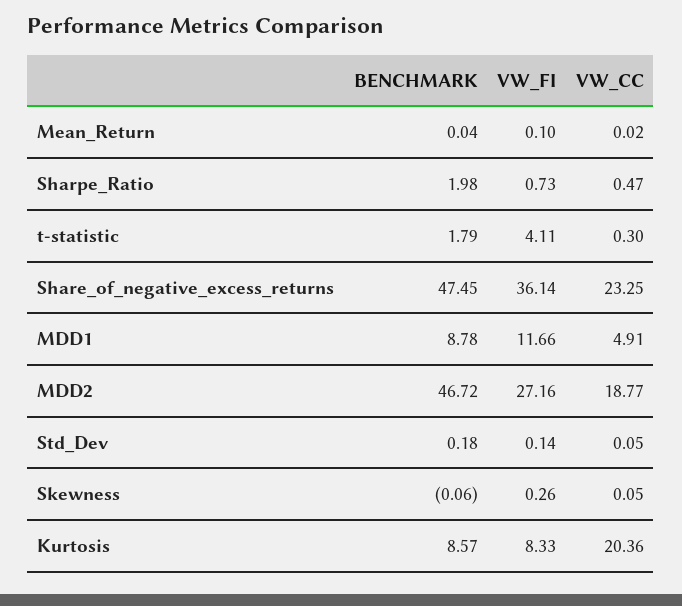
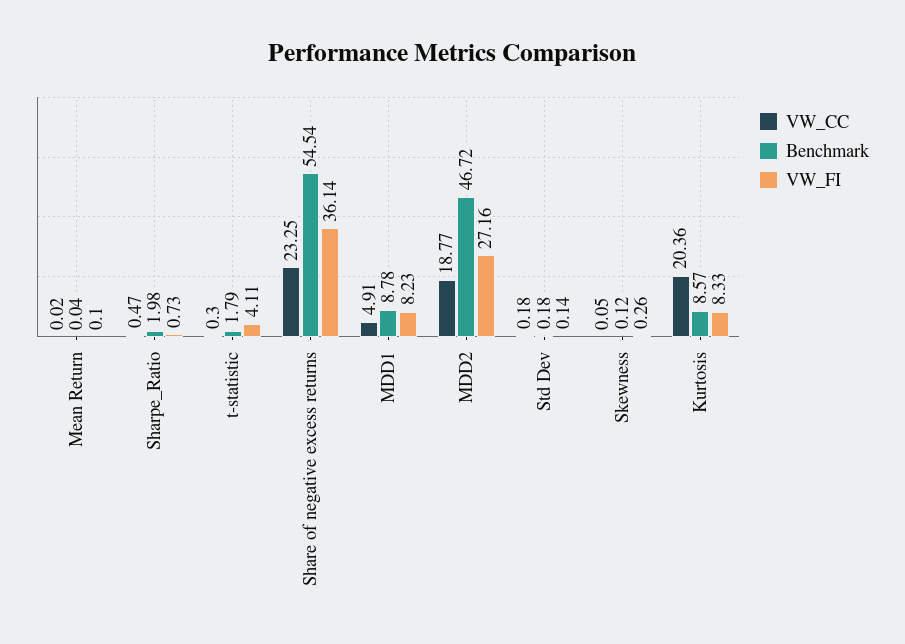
BENCHMARK, Share_of_negative_excess_returns: 47.45 -> 54.54
VW_FI, MDD1: 11.66 -> 8.23
VW_CC, Std_Dev: 0.05 -> 0.18
BENCHMARK, Skewness: -0.06 -> 0.12

